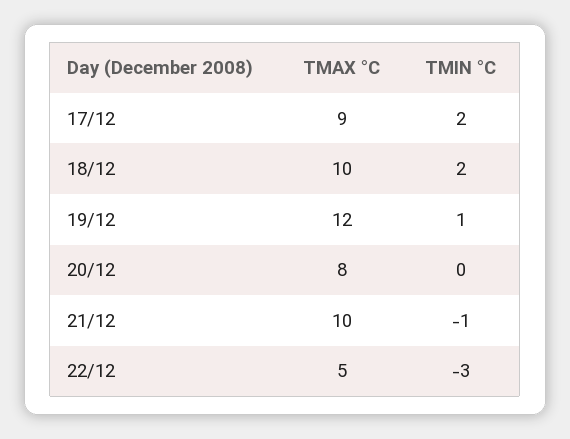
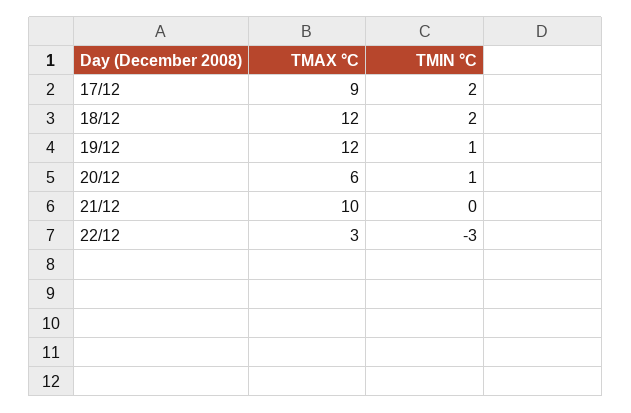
TMAX °C, 18/12: 10 -> 12
TMAX °C, 20/12: 8 -> 6
TMIN °C, 20/12: 0 -> 1
TMIN °C, 21/12: -1 -> 0
TMAX °C, 22/12: 5 -> 3

